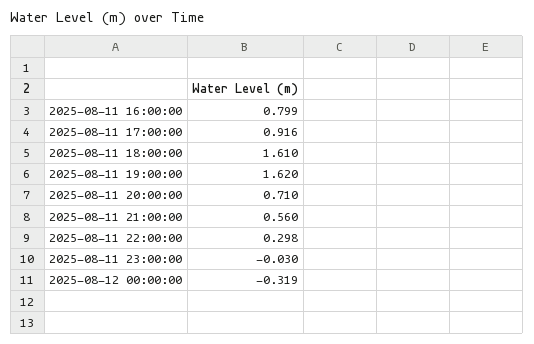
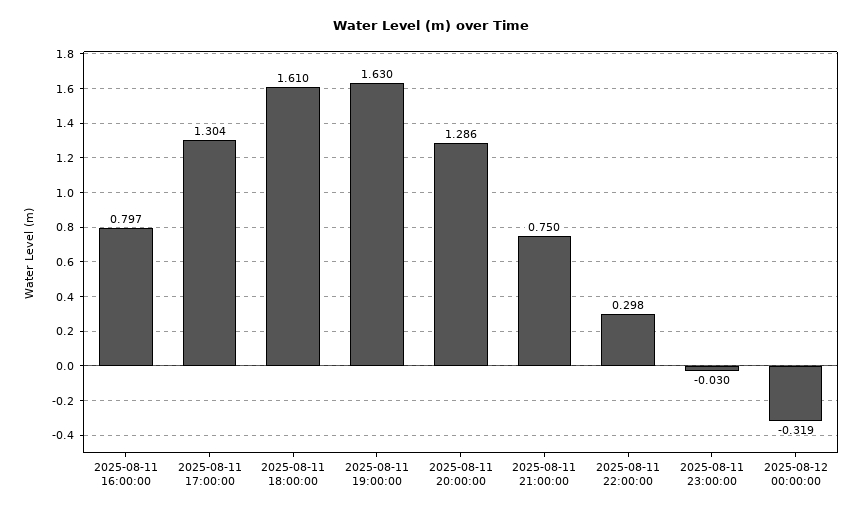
2025-08-11 16:00:00: 0.799 -> 0.797
2025-08-11 17:00:00: 0.916 -> 1.304
2025-08-11 19:00:00: 1.62 -> 1.63
2025-08-11 20:00:00: 0.71 -> 1.286
2025-08-11 21:00:00: 0.56 -> 0.75

